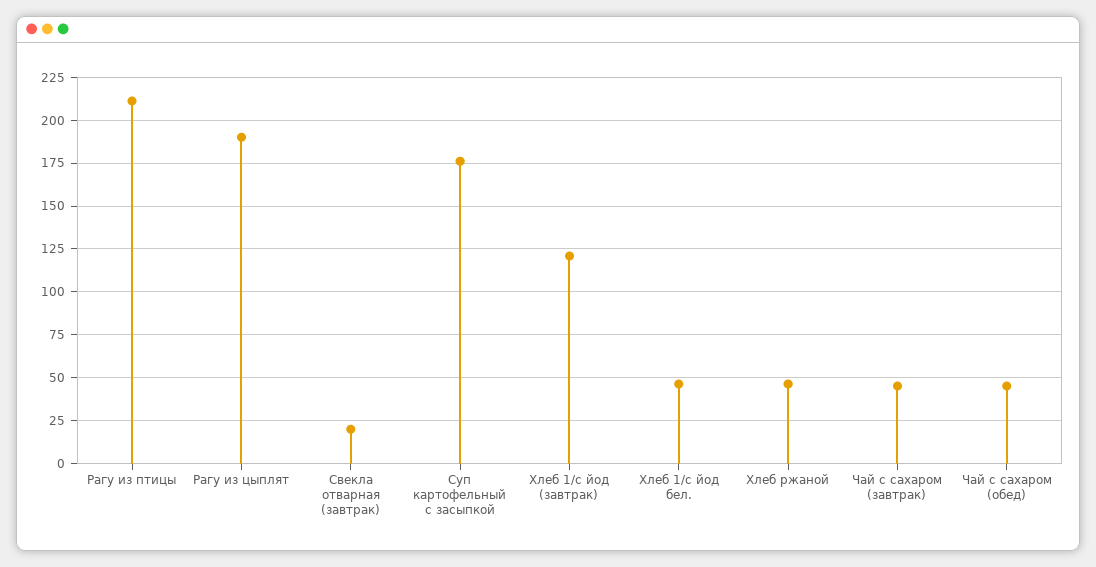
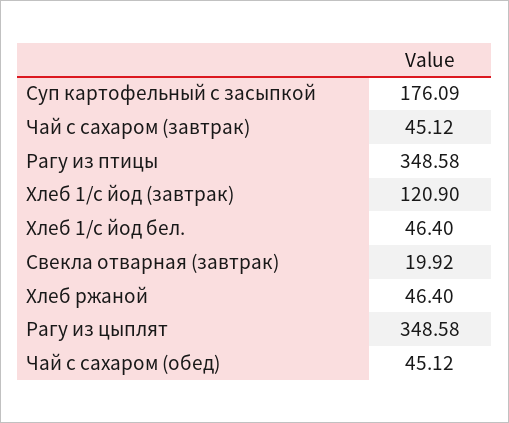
Рагу из птицы: 210 -> 348.58
Рагу из цыплят: 190 -> 348.58

